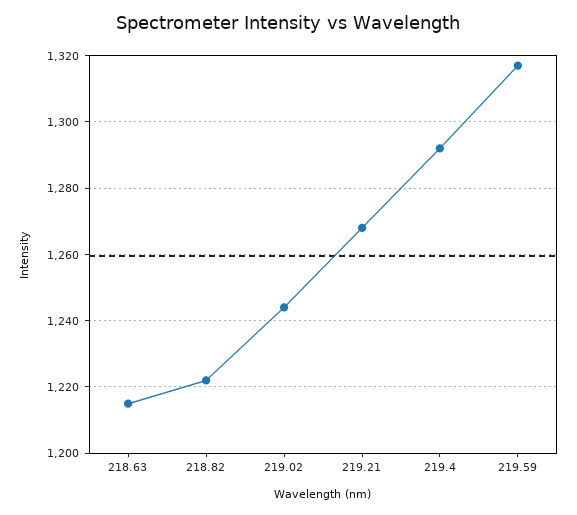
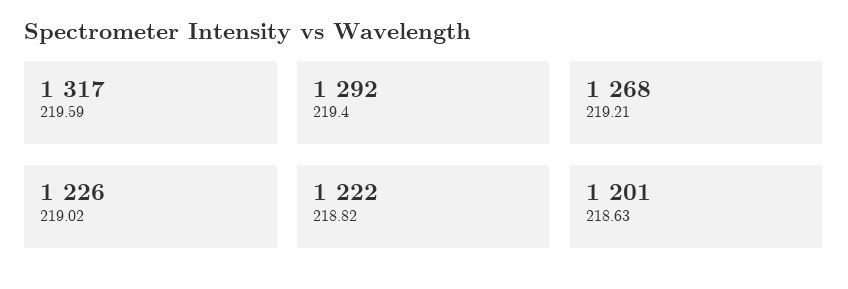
218.63: 1215 -> 1201
219.02: 1245 -> 1226

